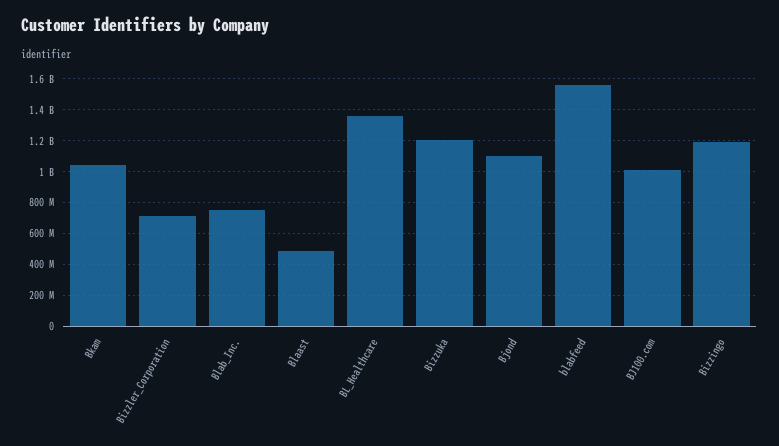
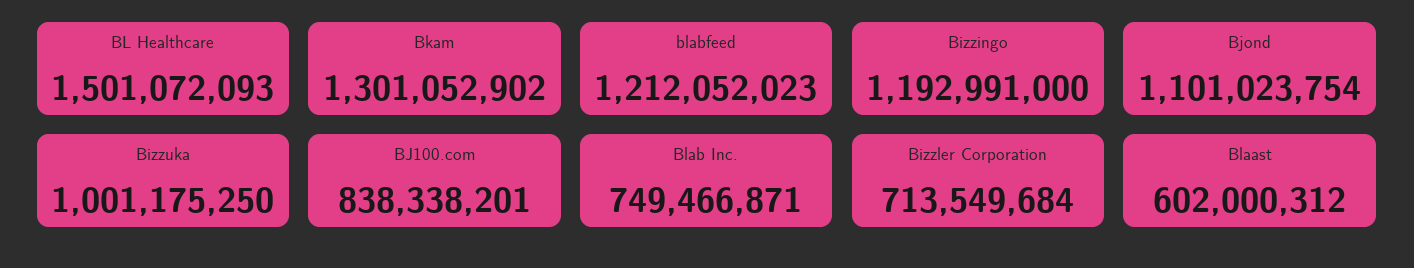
Bkam: 1050000000 -> 1301052902
Blaast: 500000000 -> 602000312
BL_Healthcare: 1350000000 -> 1501072093
Bizzuka: 1200000000 -> 1001175250
blabfeed: 1550000000 -> 1212052023
BJ100.com: 1000000000 -> 838338201

